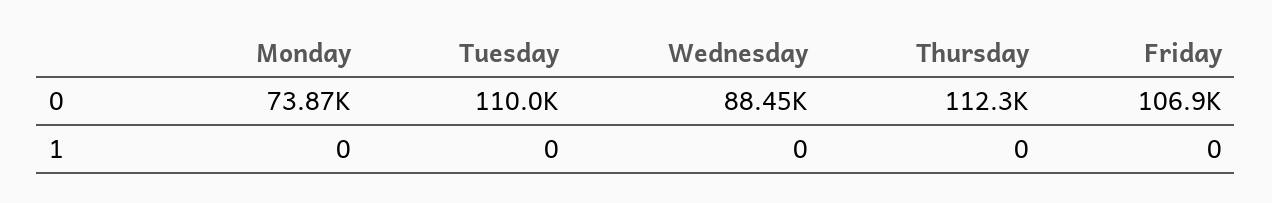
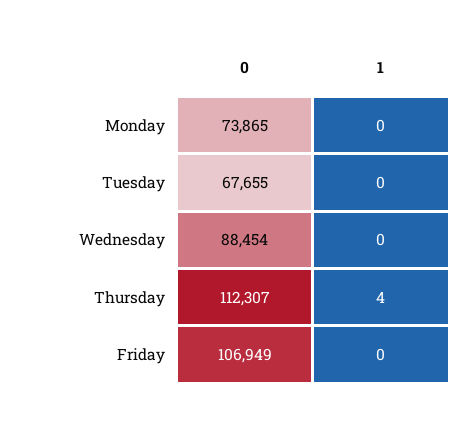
Tuesday, 0: 110000 -> 67655
Thursday, 1: 0 -> 4

